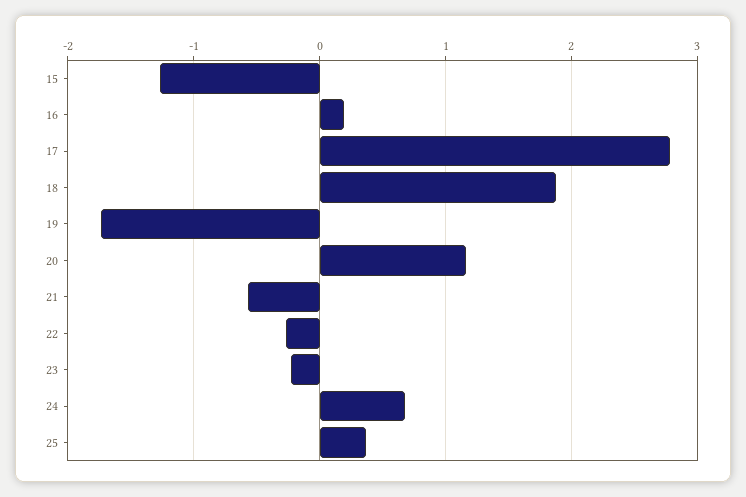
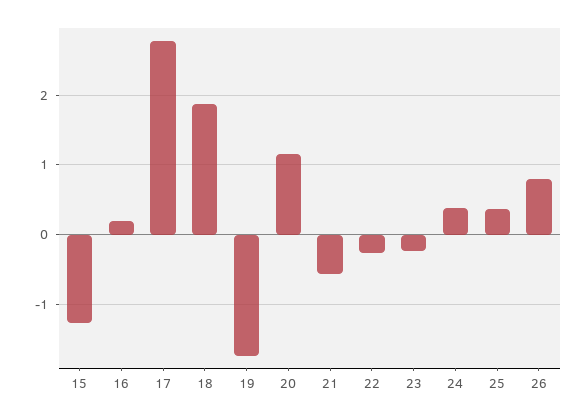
24: 0.7 -> 0.4
26: none -> 0.8

